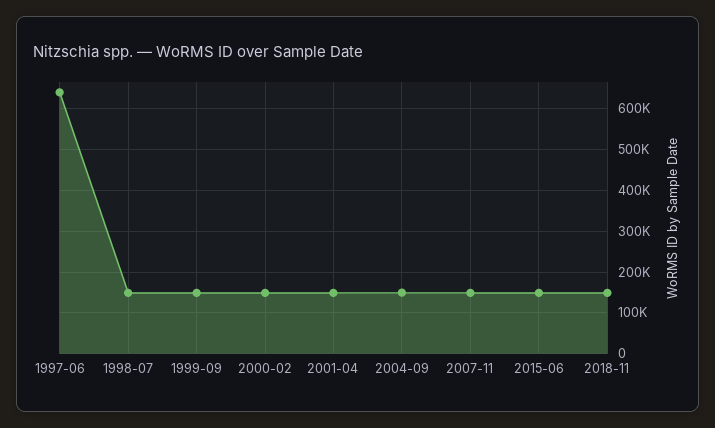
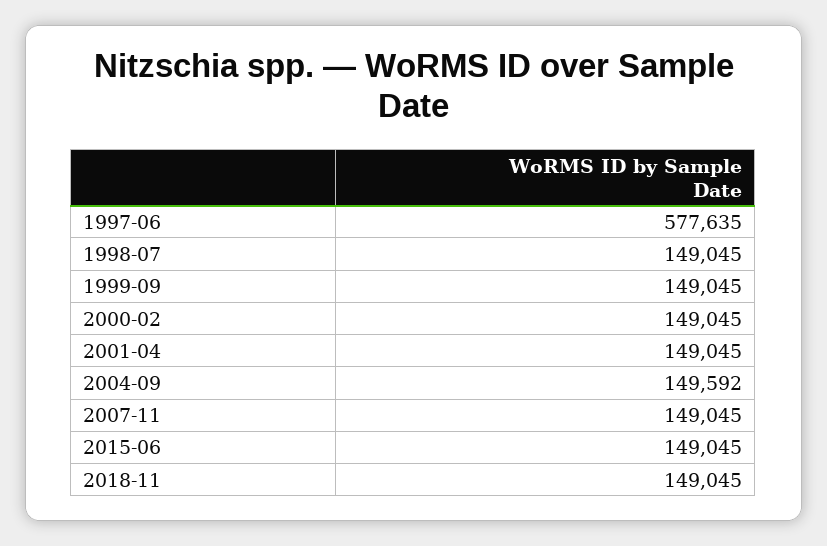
1997-06: 640000 -> 577635

